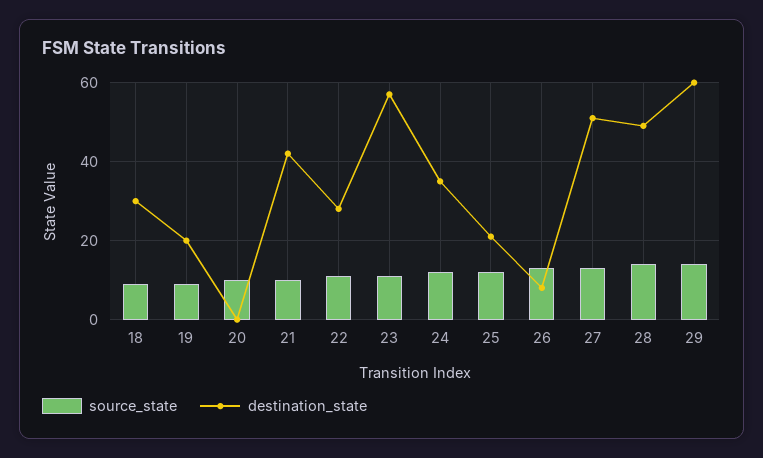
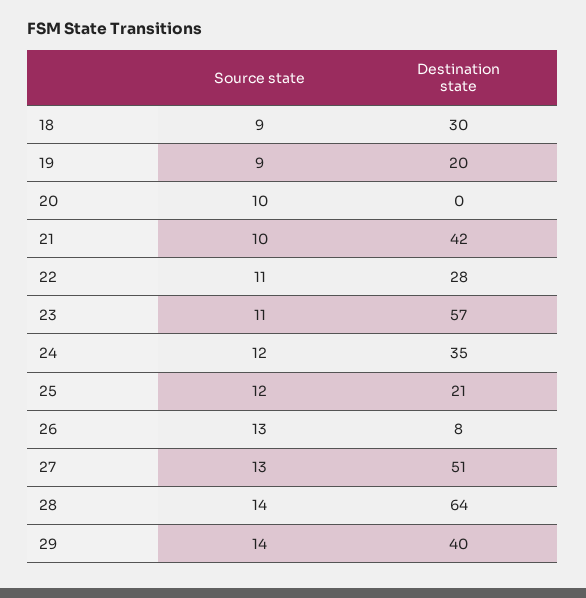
destination_state, 28: 50 -> 64
destination_state, 29: 60 -> 40

